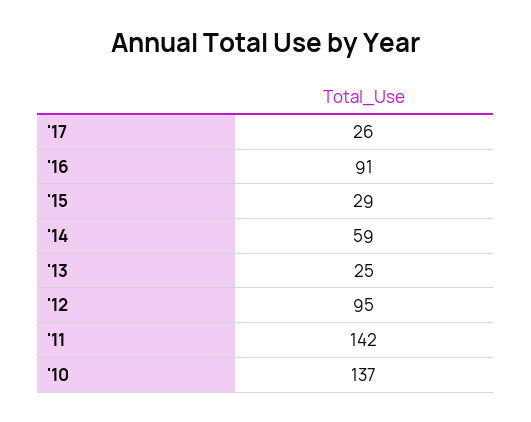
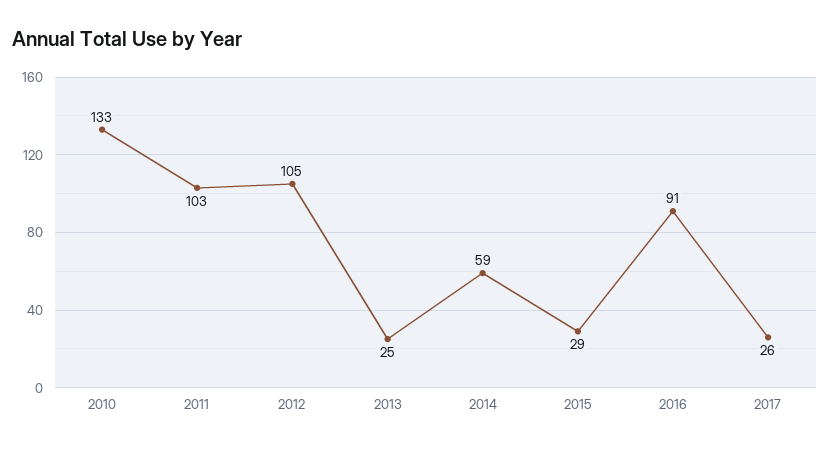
'12: 95 -> 105
'11: 142 -> 103
'10: 137 -> 133

